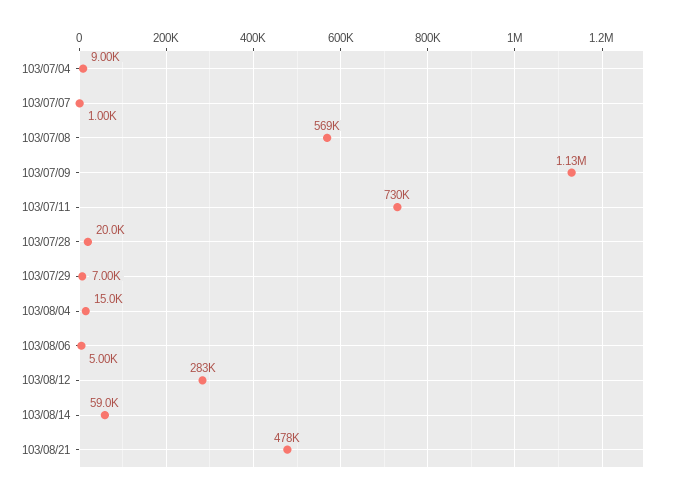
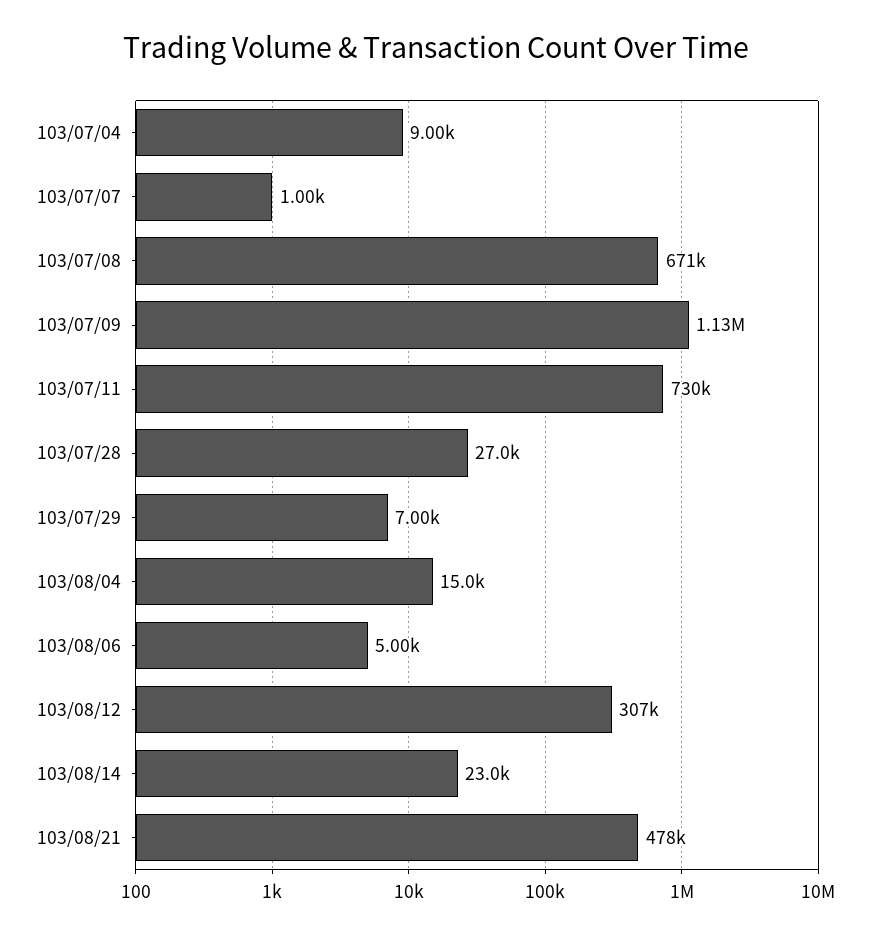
103/07/08: 569000 -> 671000
103/07/28: 20000 -> 27000
103/08/12: 283000 -> 307000
103/08/14: 59000 -> 23000

